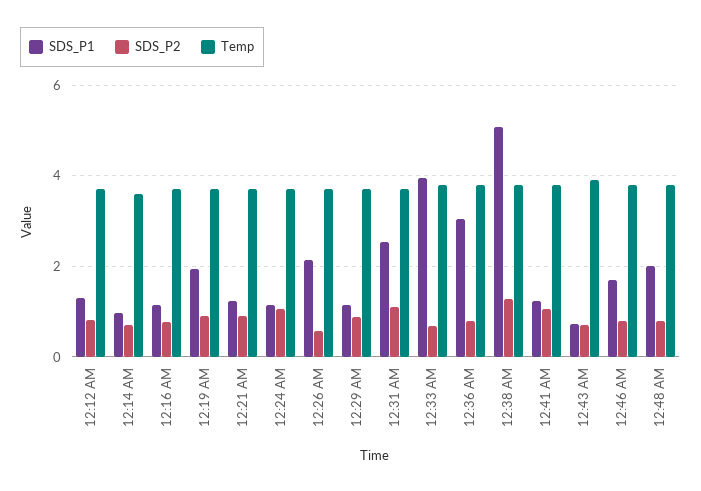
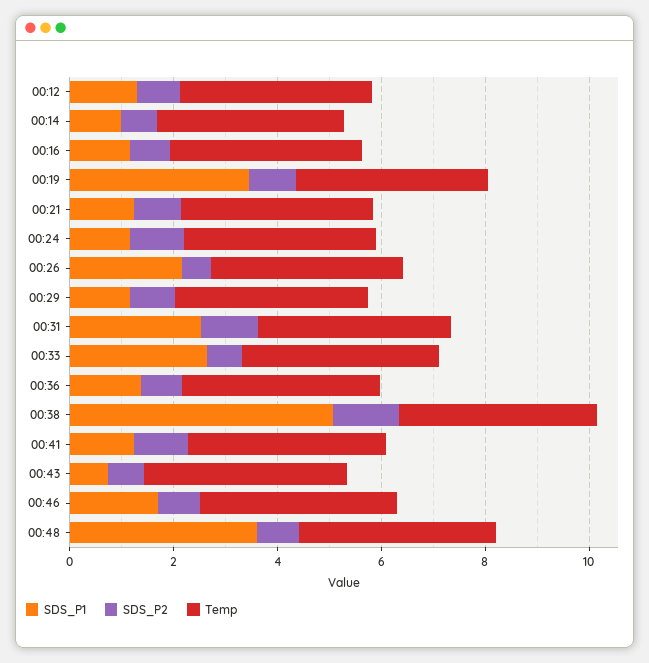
SDS_P1, 12:19 AM: 2 -> 3.5
SDS_P1, 12:33 AM: 4 -> 2.5
SDS_P1, 12:36 AM: 3 -> 1.5
SDS_P1, 12:48 AM: 2 -> 3.5

